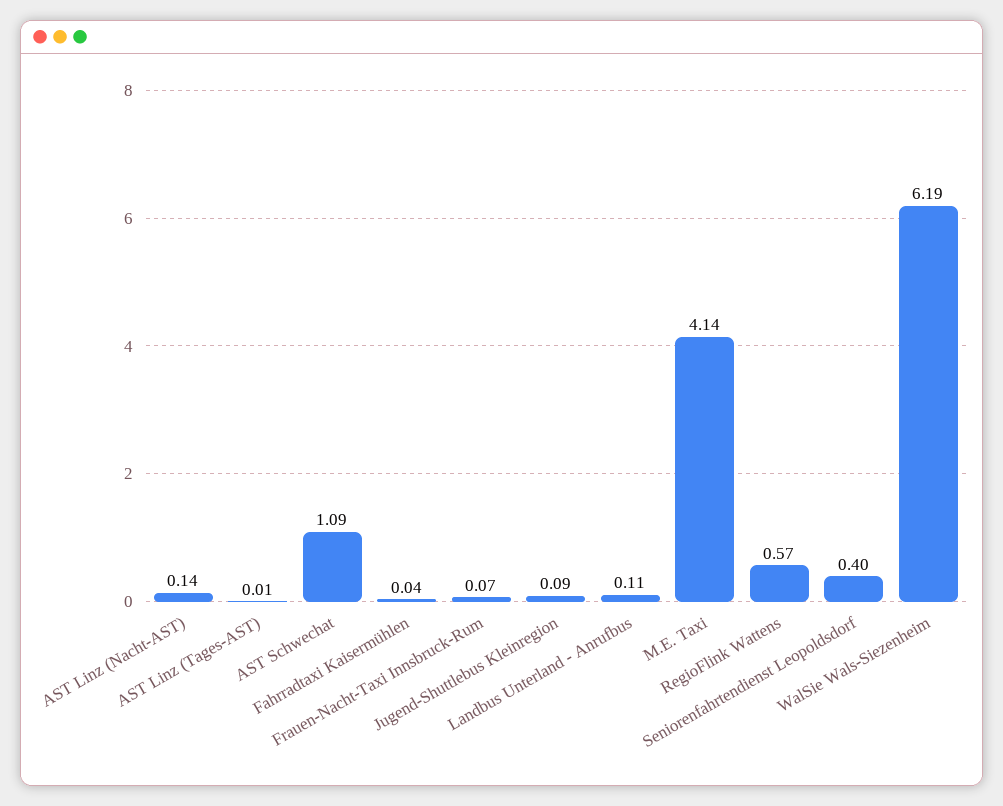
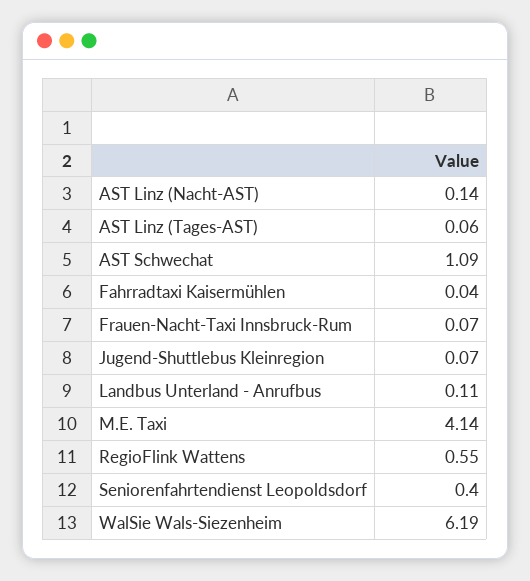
AST Linz (Tages-AST): 0.01 -> 0.06
Jugend-Shuttlebus Kleinregion: 0.09 -> 0.07
RegioFlink Wattens: 0.57 -> 0.55

